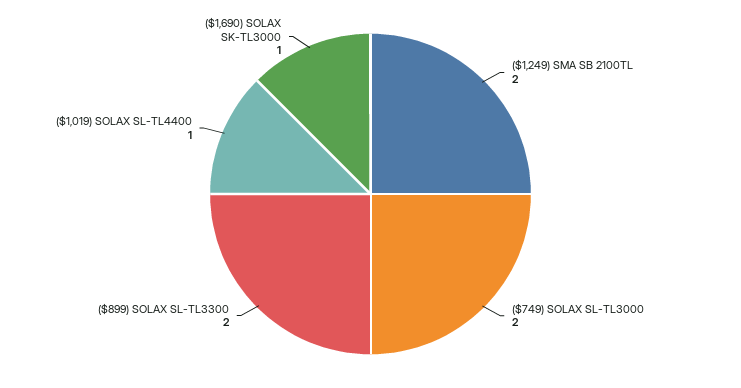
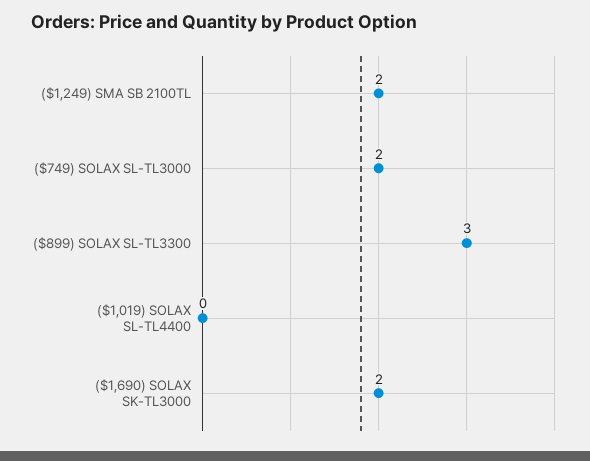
($899) SOLAX SL-TL3300: 2 -> 3
($1,019) SOLAX SL-TL4400: 1 -> 0
($1,690) SOLAX SK-TL3000: 1 -> 2

